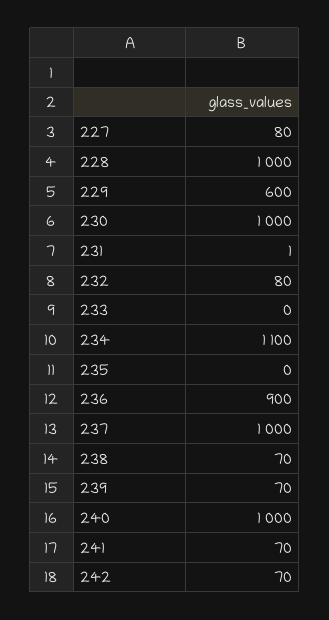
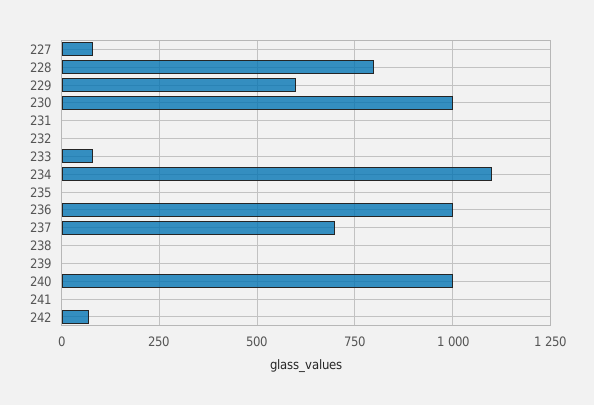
228: 1000 -> 800
232: 80 -> 0
233: 0 -> 75
236: 900 -> 1000
237: 1000 -> 700
238: 70 -> 0
239: 70 -> 0
241: 70 -> 0

